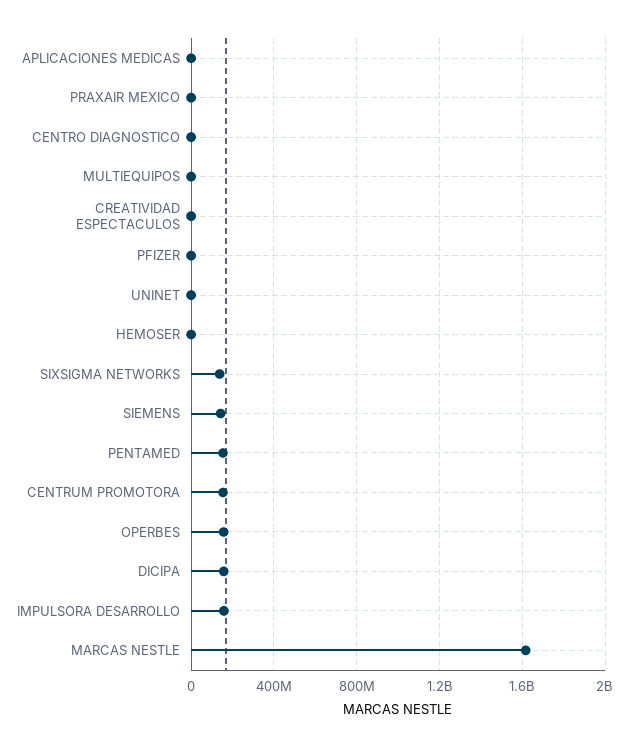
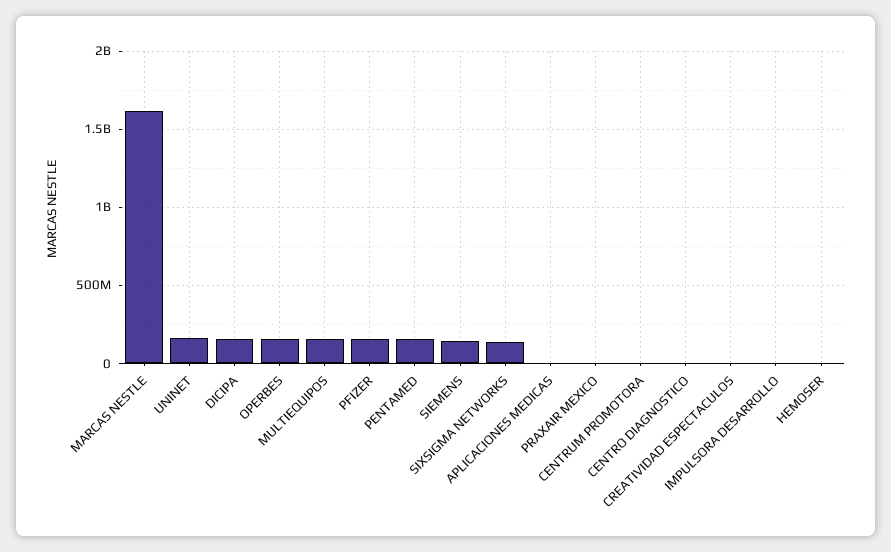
MULTIEQUIPOS: 0 -> 150000000
PFIZER: 0 -> 150000000
UNINET: 0 -> 150000000
CENTRUM PROMOTORA: 150000000 -> 0
IMPULSORA DESARROLLO: 150000000 -> 0

